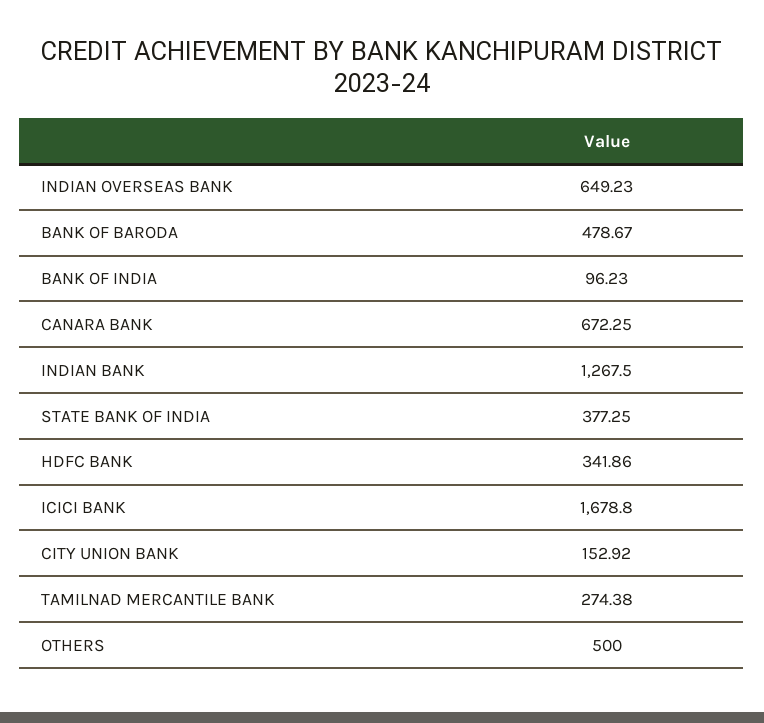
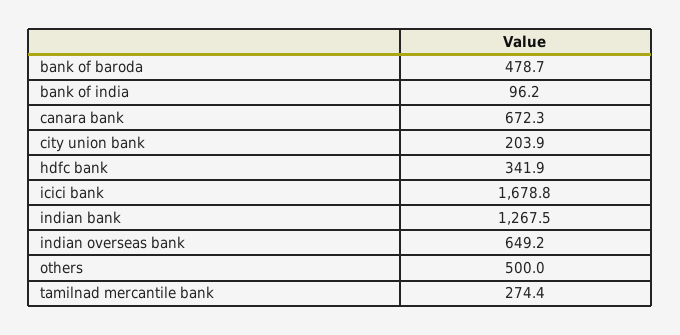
STATE BANK OF INDIA: 377.25 -> none
CITY UNION BANK: 152.92 -> 203.9

